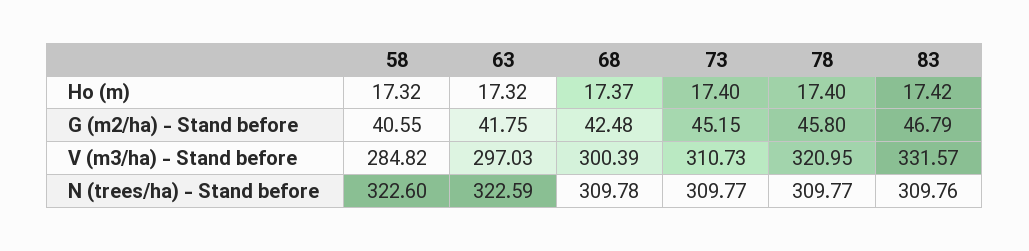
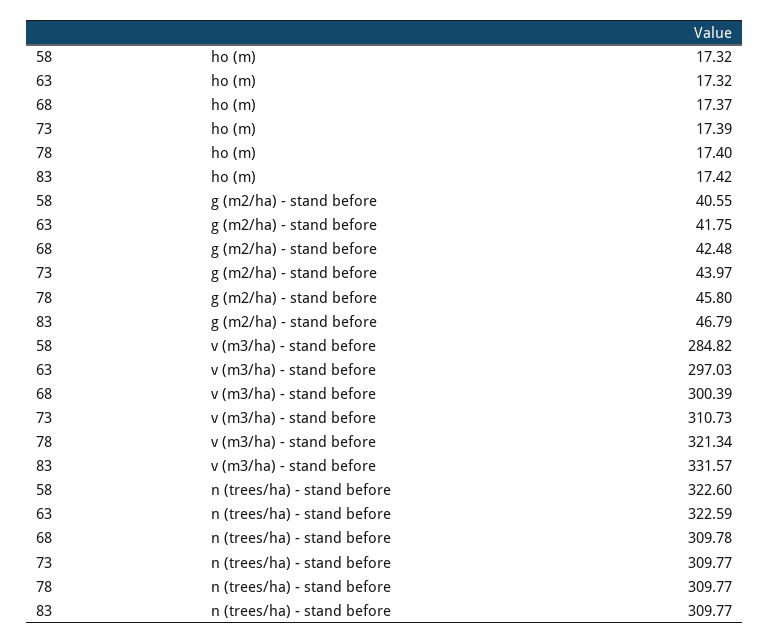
73, Ho (m): 17.4 -> 17.39
73, G (m2/ha) - Stand before: 45.15 -> 43.97
78, V (m3/ha) - Stand before: 320.95 -> 321.34
83, N (trees/ha) - Stand before: 309.76 -> 309.77

